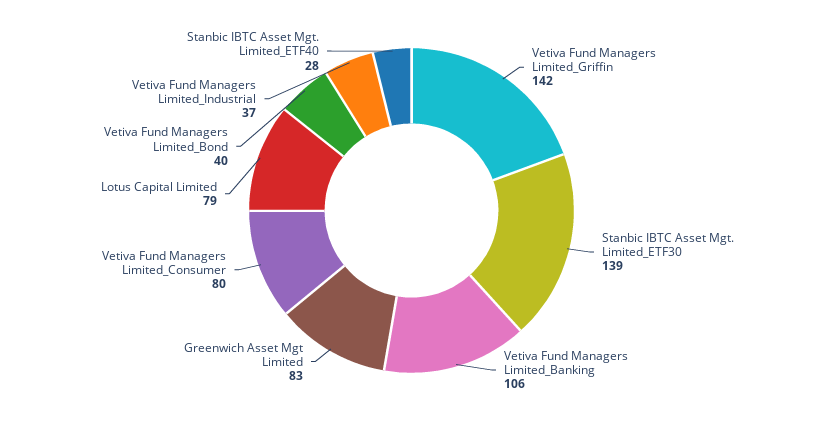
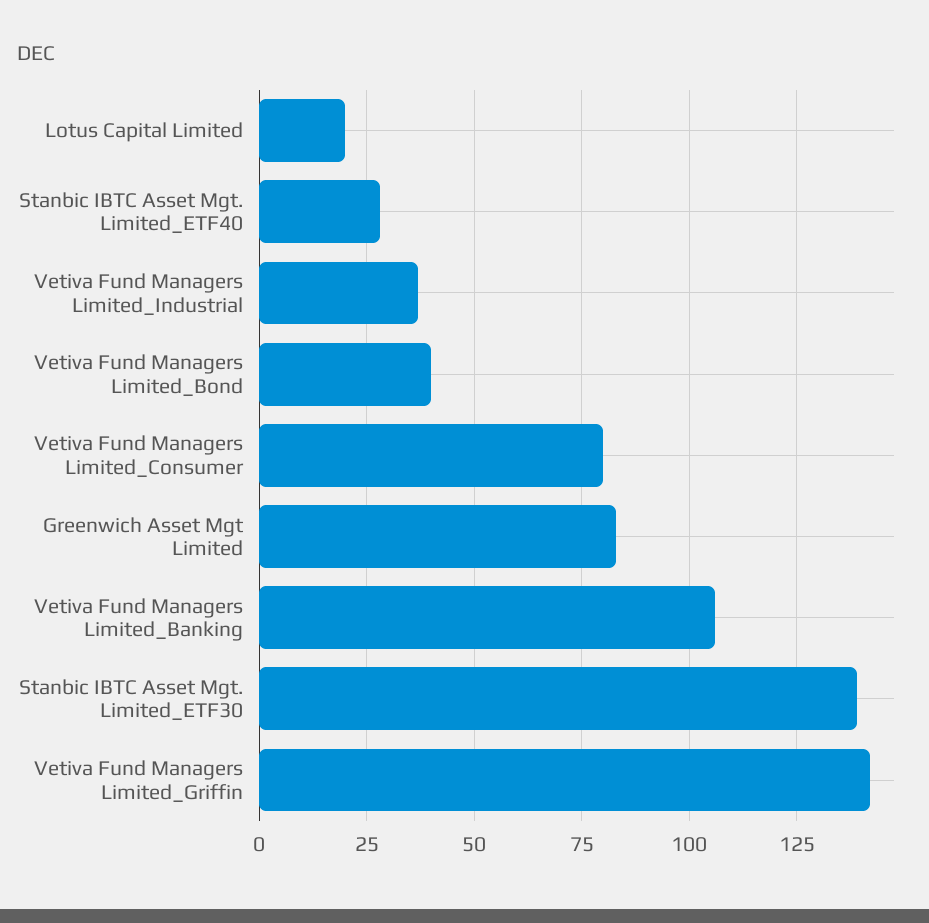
Lotus Capital Limited: 79 -> 20

